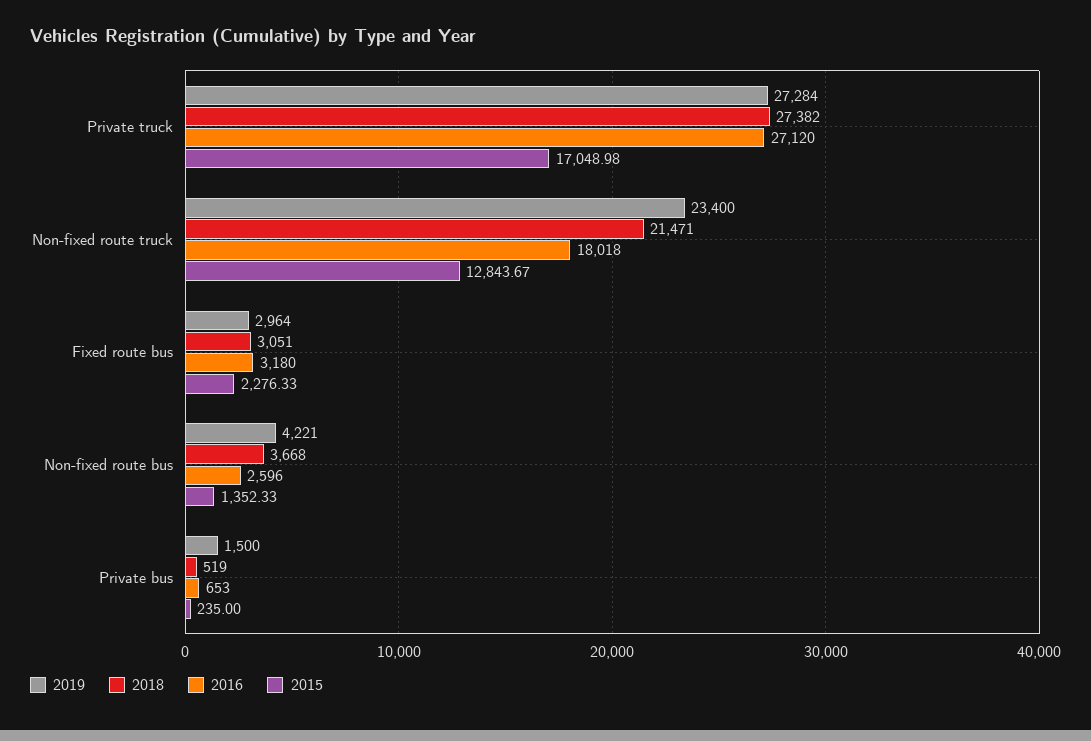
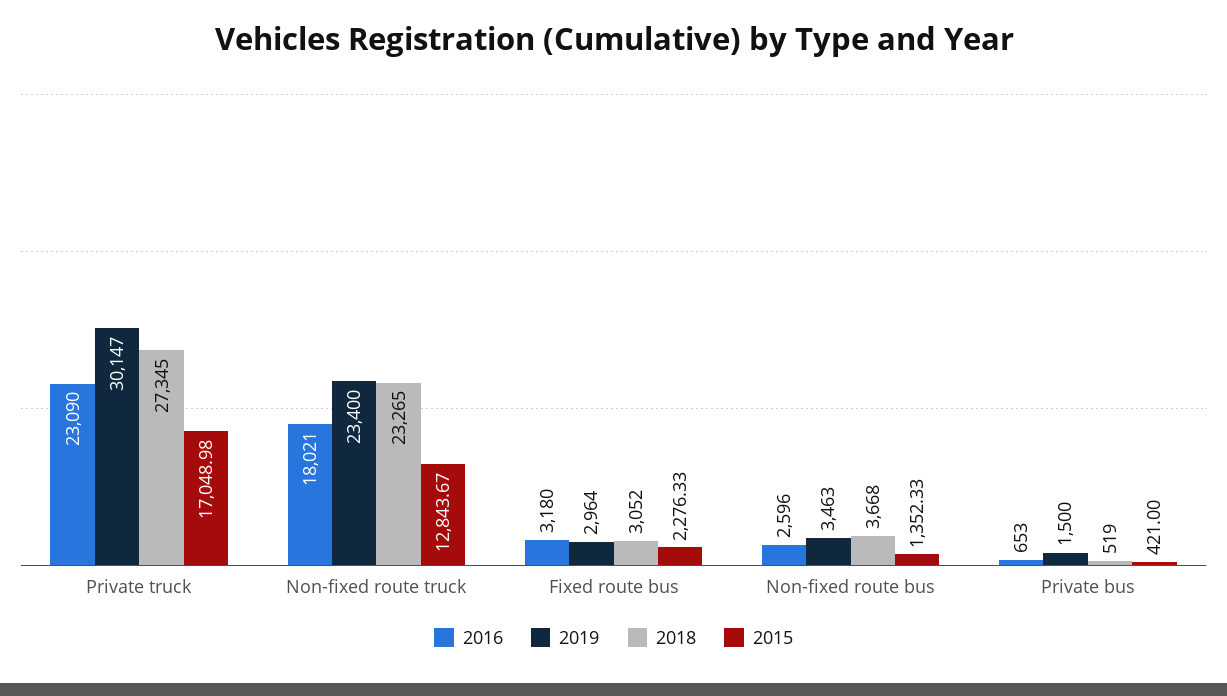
2019, Private truck: 27284 -> 30147
2018, Private truck: 27382 -> 27345
2016, Private truck: 27120 -> 23090
2018, Non-fixed route truck: 21471 -> 23265
2016, Non-fixed route truck: 18018 -> 18021
2018, Fixed route bus: 3051 -> 3052
2019, Non-fixed route bus: 4221 -> 3463
2015, Private bus: 235 -> 421

